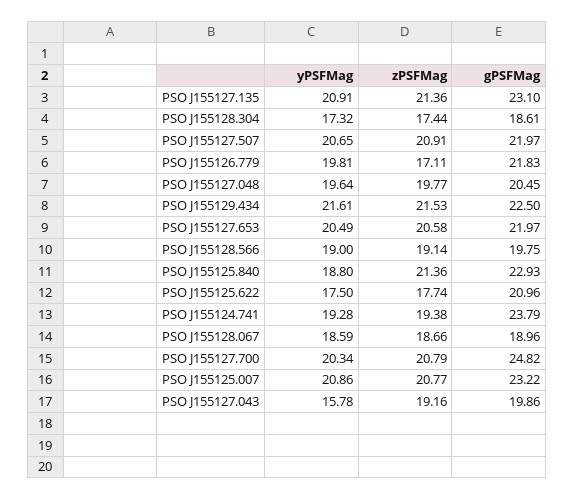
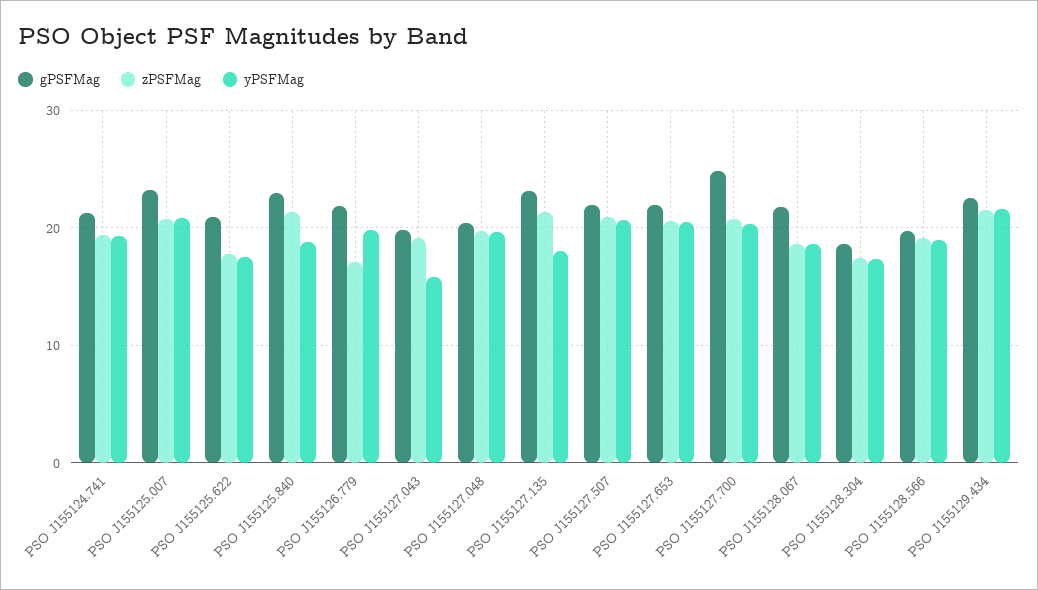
yPSFMag, PSO J155127.135: 20.91 -> 18
gPSFMag, PSO J155124.741: 23.79 -> 21
gPSFMag, PSO J155128.067: 18.96 -> 22

